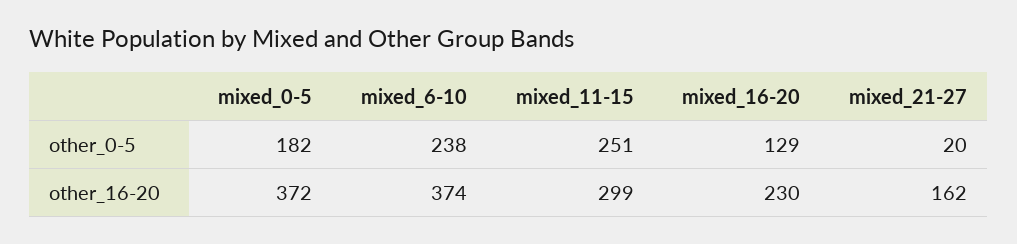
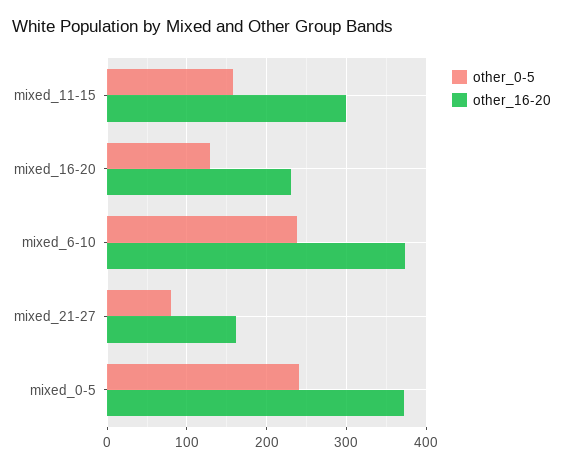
other_0-5, mixed_0-5: 182 -> 240
other_0-5, mixed_11-15: 251 -> 160
other_0-5, mixed_21-27: 20 -> 80

